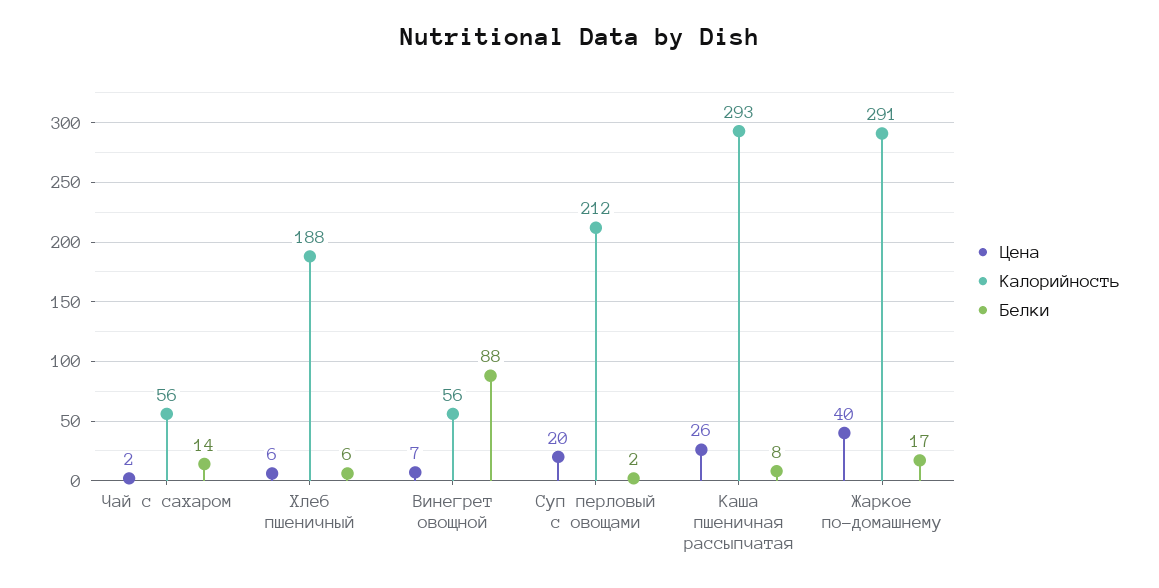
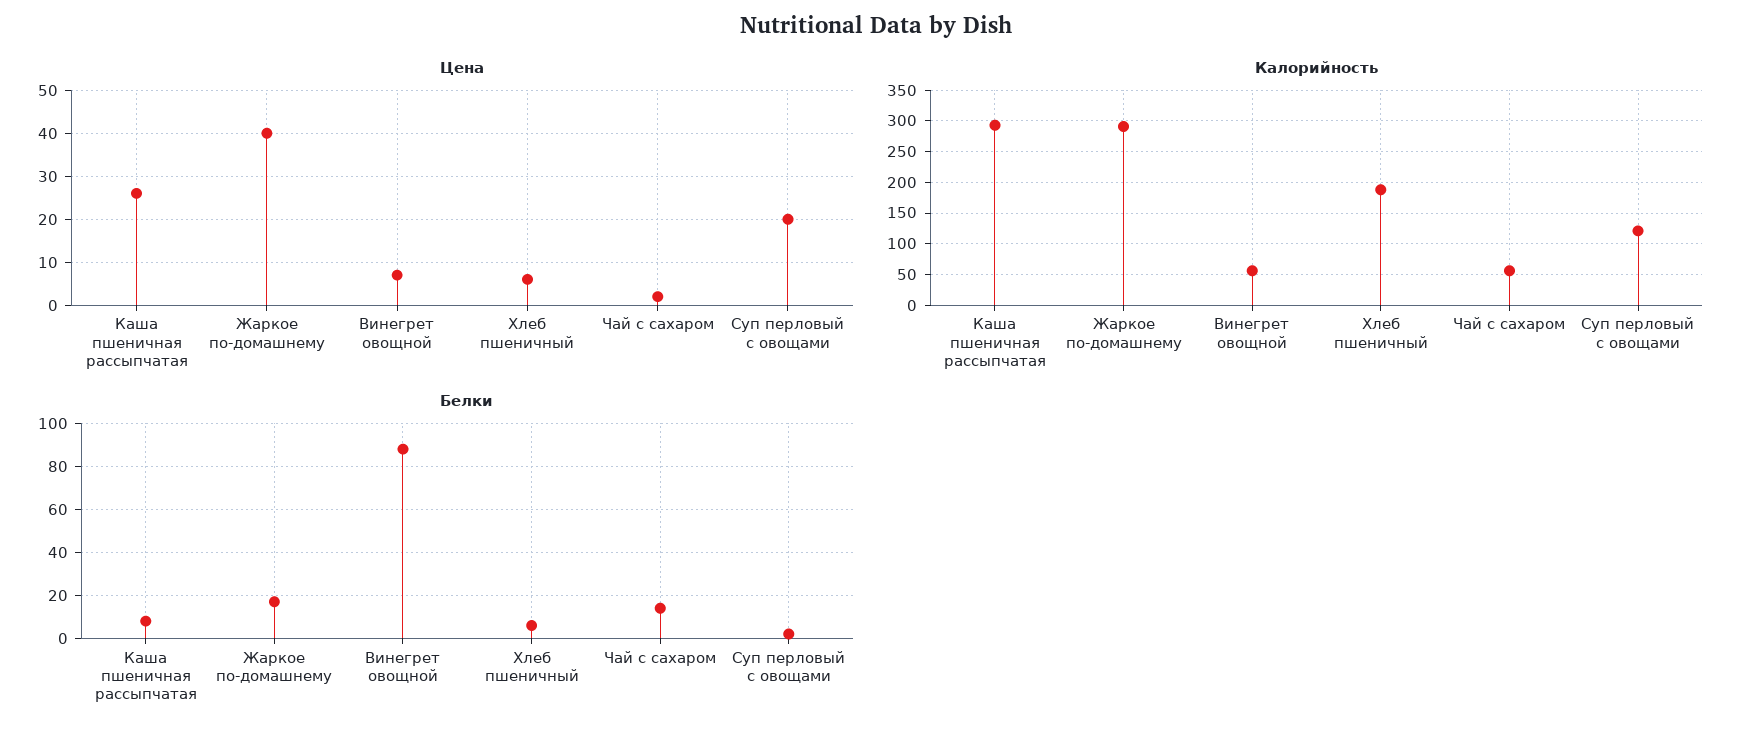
Калорийность, Суп перловый с овощами: 212 -> 120

